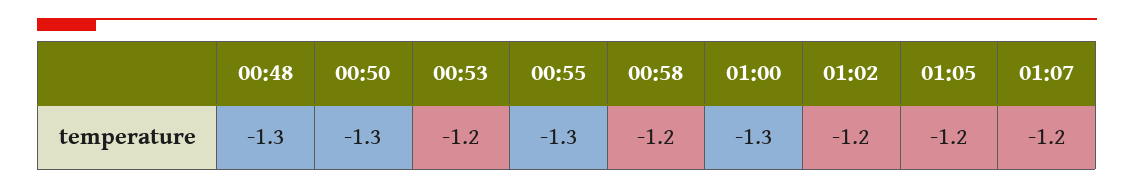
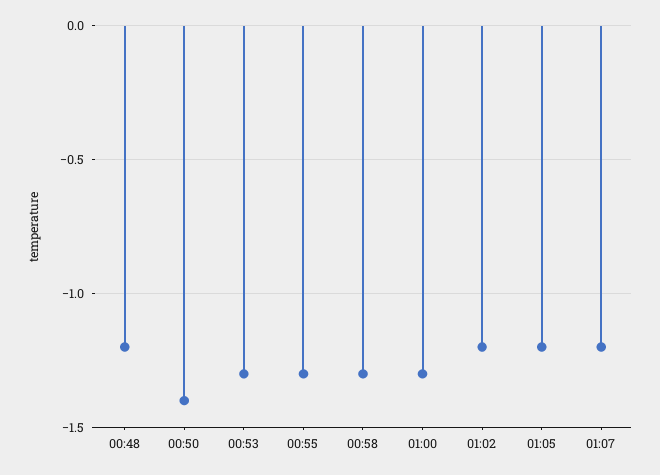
00:48: -1.3 -> -1.2
00:50: -1.3 -> -1.4
00:53: -1.2 -> -1.3
00:58: -1.2 -> -1.3

